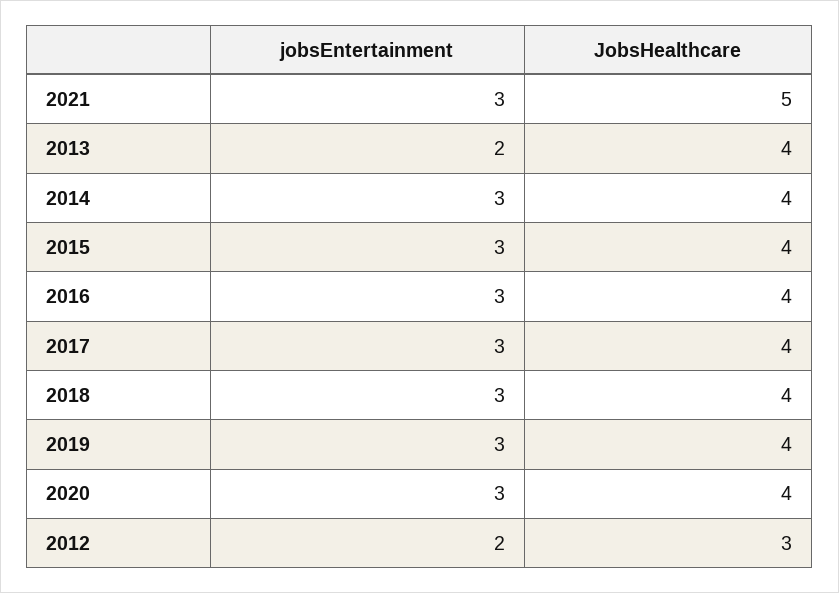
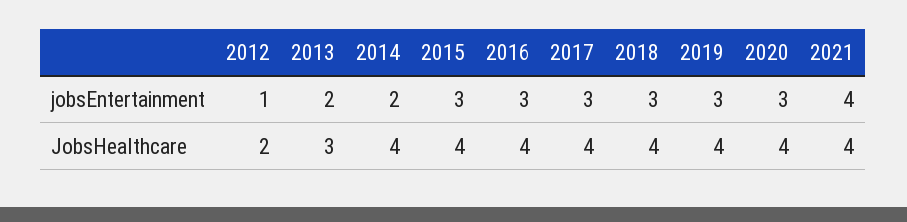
jobsEntertainment, 2021: 3 -> 4
JobsHealthcare, 2021: 5 -> 4
JobsHealthcare, 2013: 4 -> 3
jobsEntertainment, 2014: 3 -> 2
jobsEntertainment, 2012: 2 -> 1
JobsHealthcare, 2012: 3 -> 2

